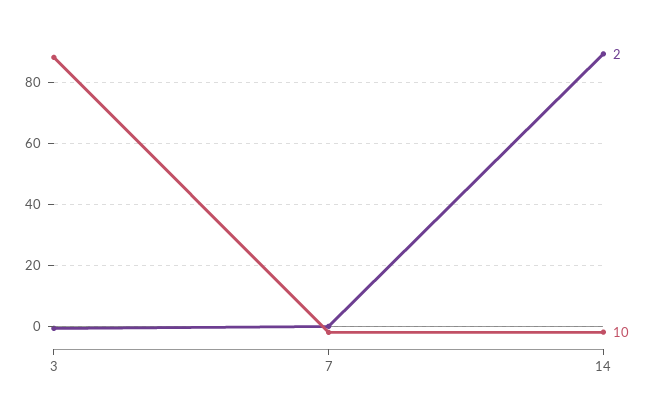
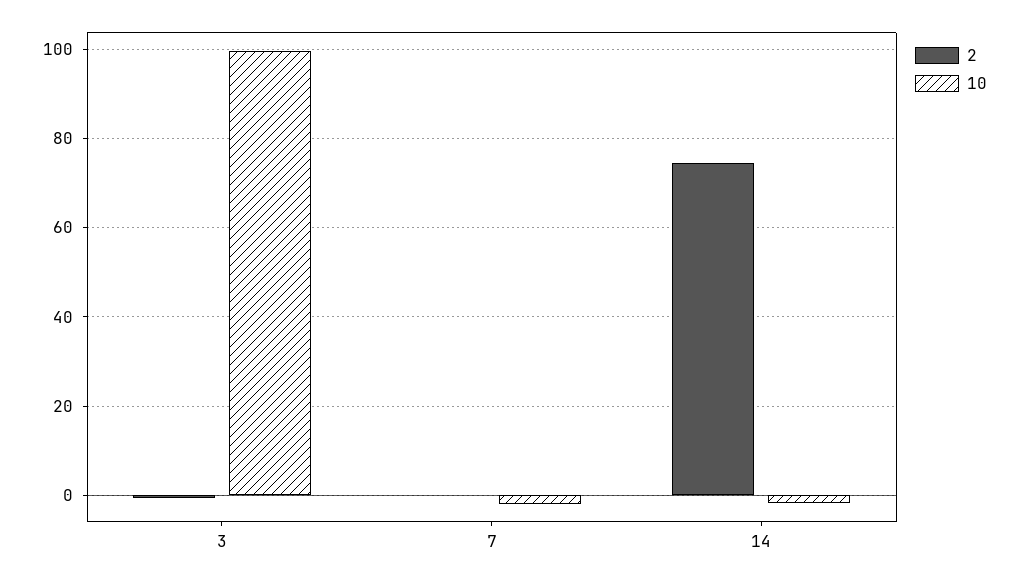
10, 3: 88 -> 100
2, 14: 90 -> 74

